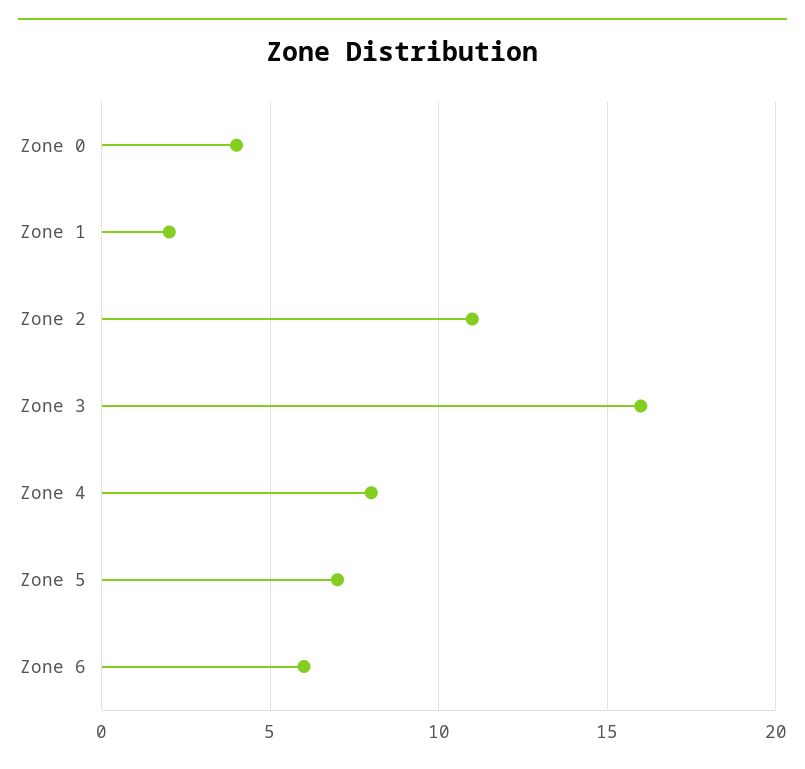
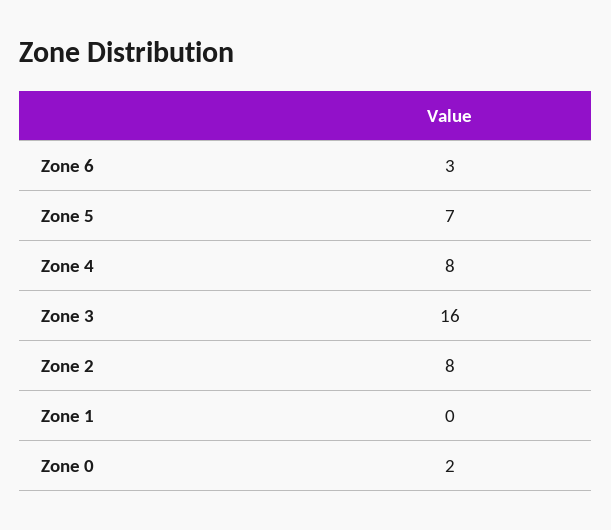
Zone 0: 4 -> 2
Zone 1: 2 -> 0
Zone 2: 11 -> 8
Zone 6: 6 -> 3

